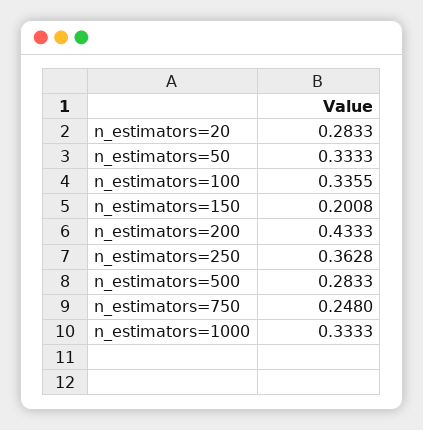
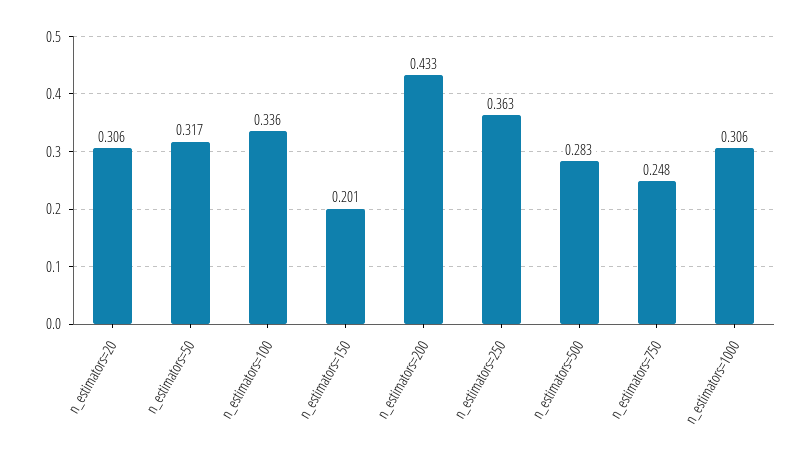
n_estimators=20: 0.2833 -> 0.306
n_estimators=50: 0.3333 -> 0.317
n_estimators=1000: 0.3333 -> 0.306

